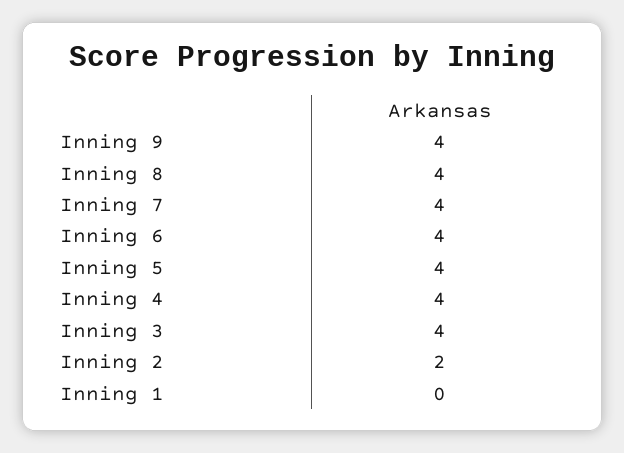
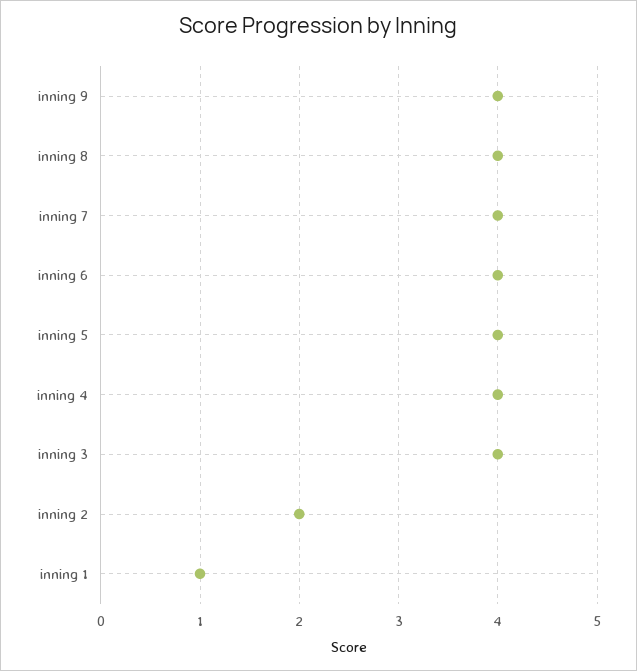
Inning 1: 0 -> 1

